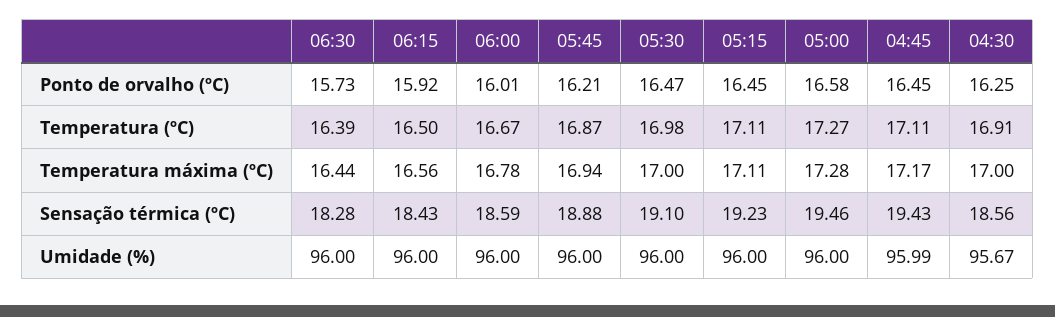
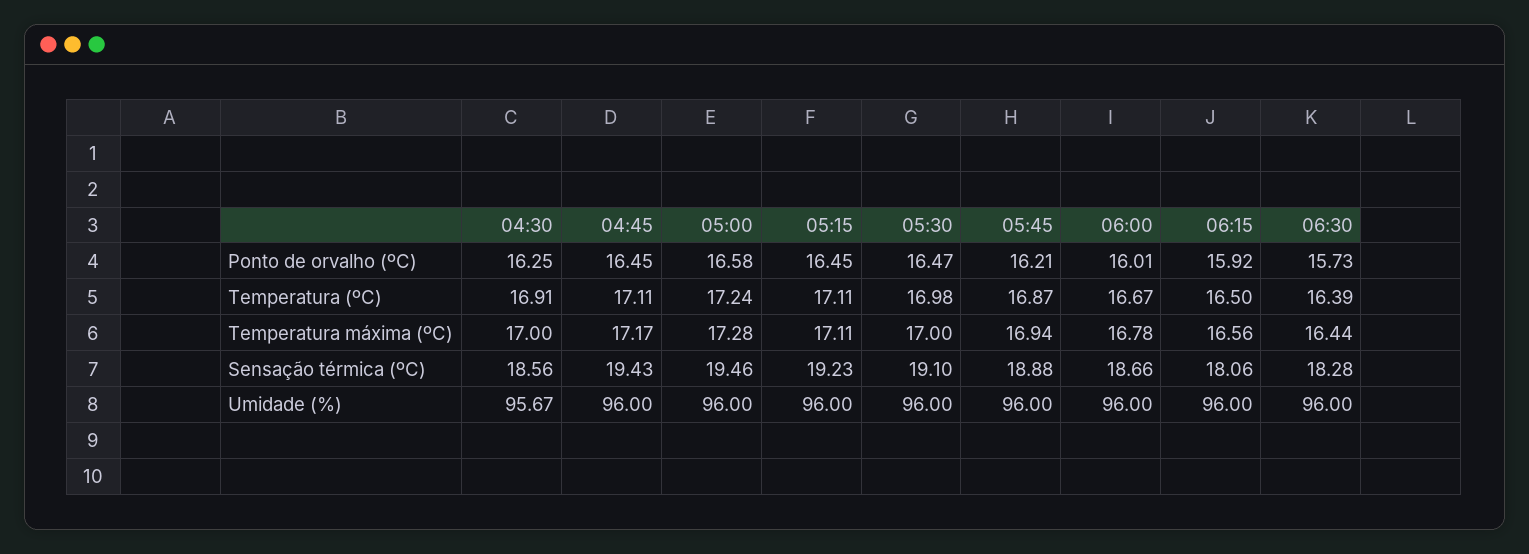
05:00, Temperatura (ºC): 17.27 -> 17.24
06:15, Sensação térmica (ºC): 18.43 -> 18.06
06:00, Sensação térmica (ºC): 18.59 -> 18.66
04:45, Umidade (%): 95.99 -> 96

